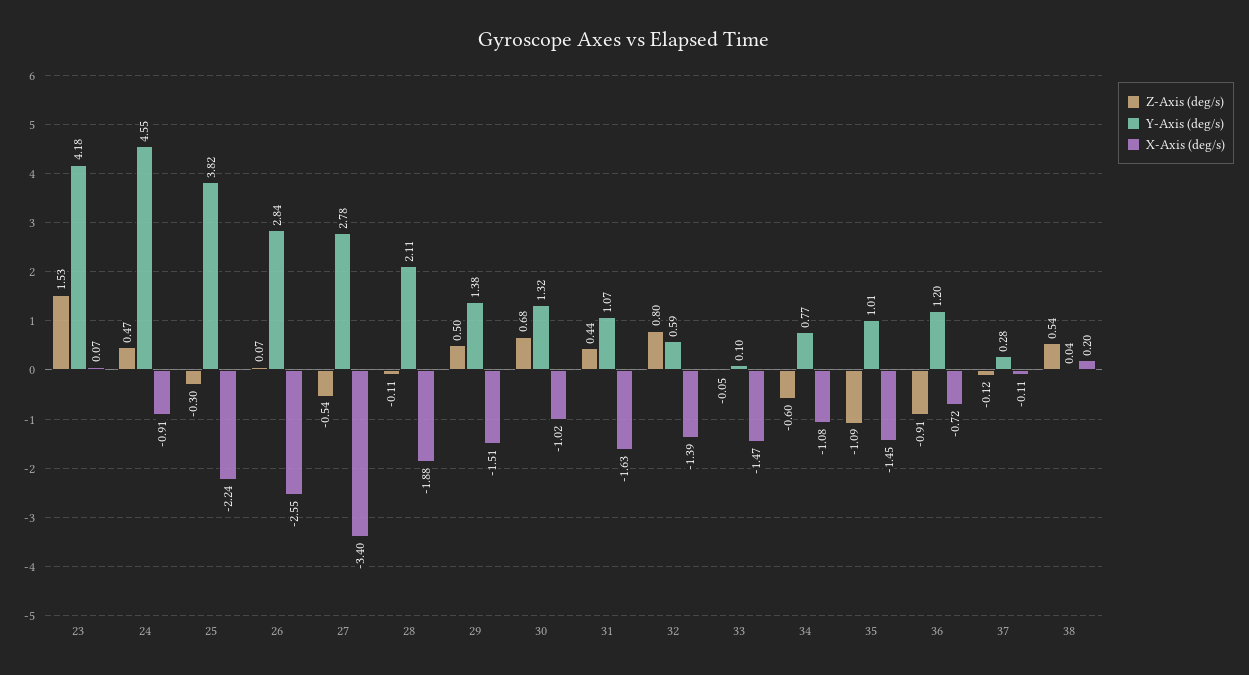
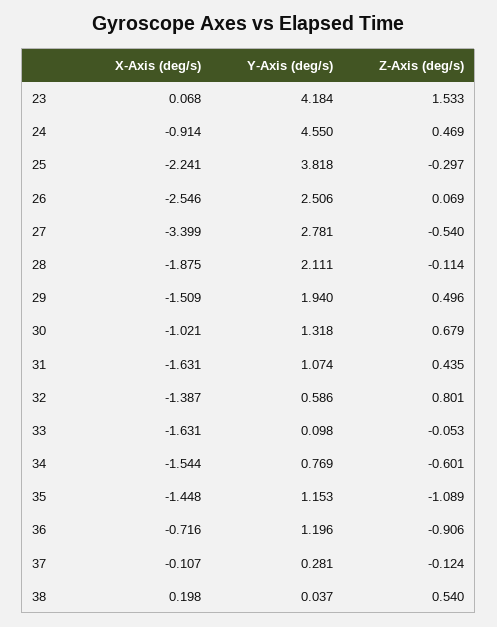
Y-Axis (deg/s), 26: 2.84 -> 2.506
Y-Axis (deg/s), 29: 1.38 -> 1.94
X-Axis (deg/s), 33: -1.47 -> -1.631
X-Axis (deg/s), 34: -1.08 -> -1.544
Y-Axis (deg/s), 35: 1.01 -> 1.153

